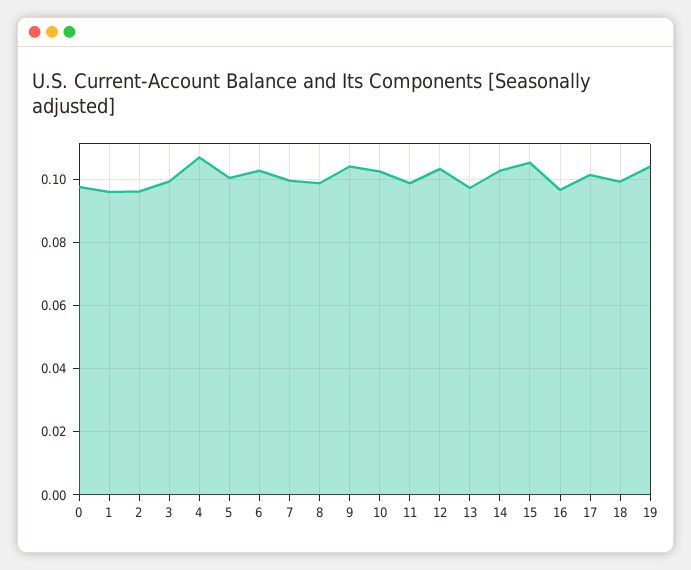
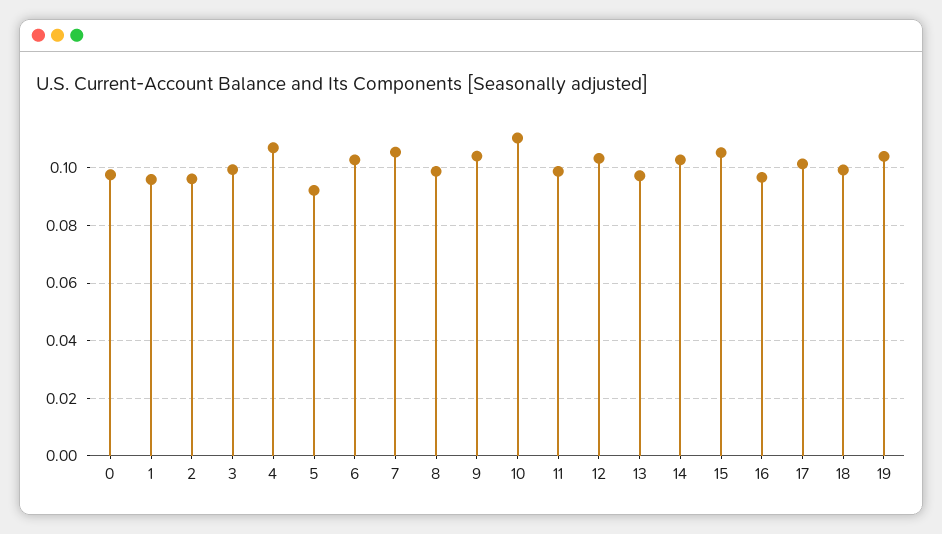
5: 0.1 -> 0.0925
7: 0.1 -> 0.105
10: 0.102 -> 0.11

